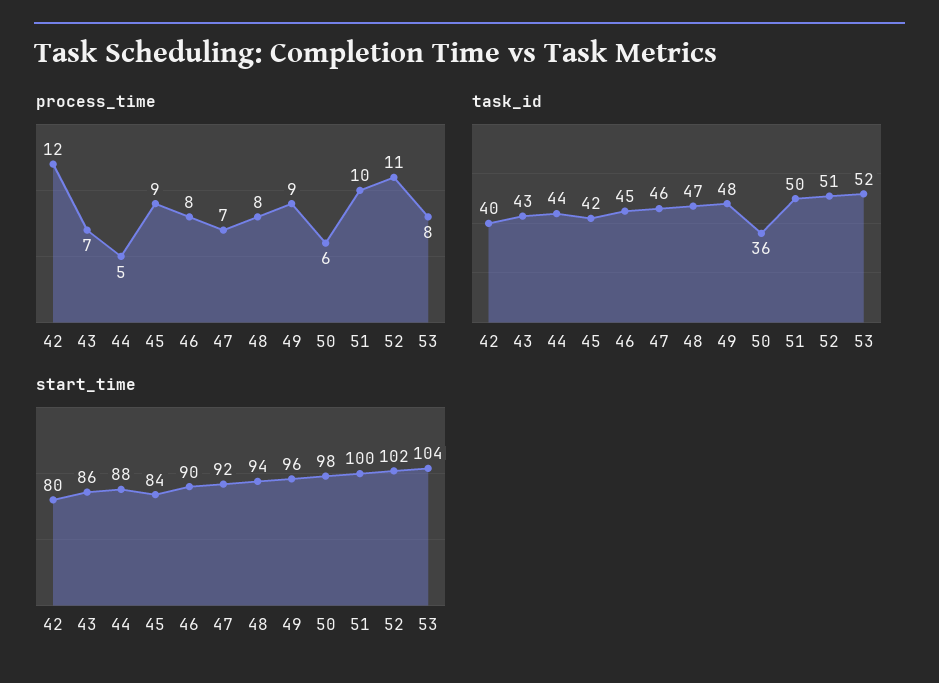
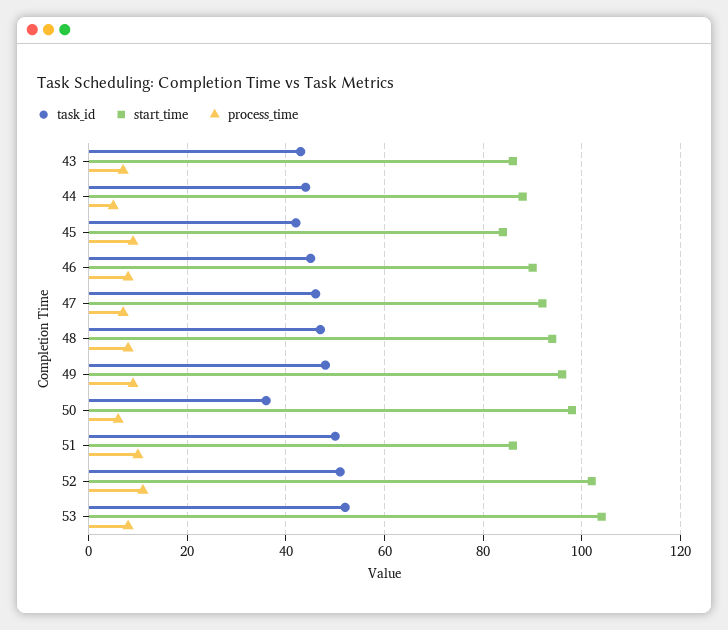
process_time, 42: 12 -> none
task_id, 42: 40 -> none
start_time, 42: 80 -> none
start_time, 51: 100 -> 85

